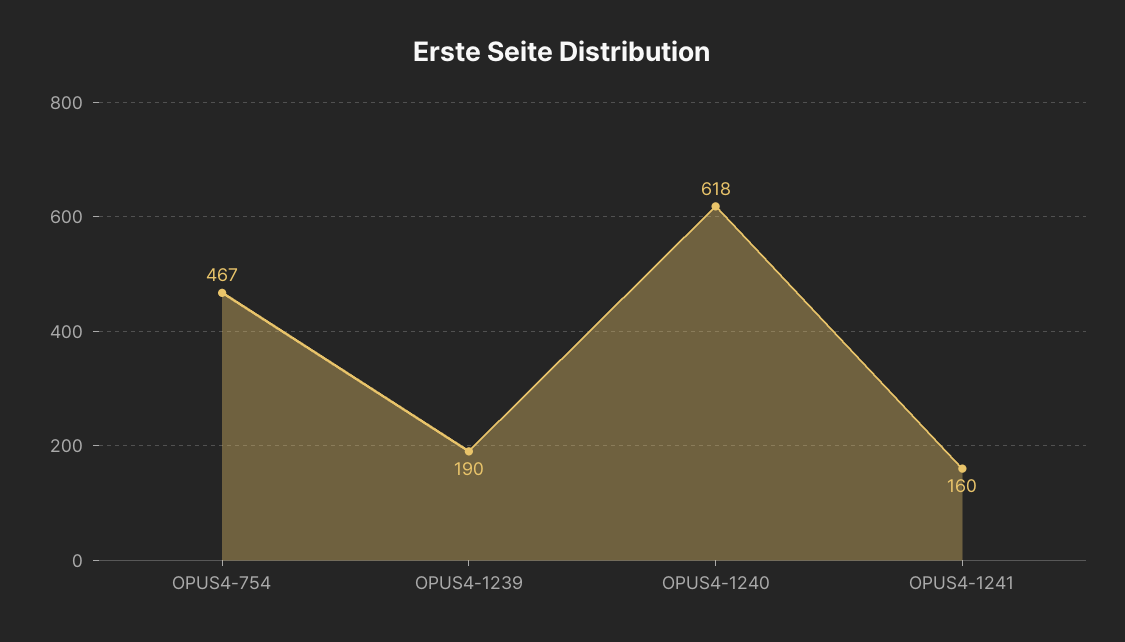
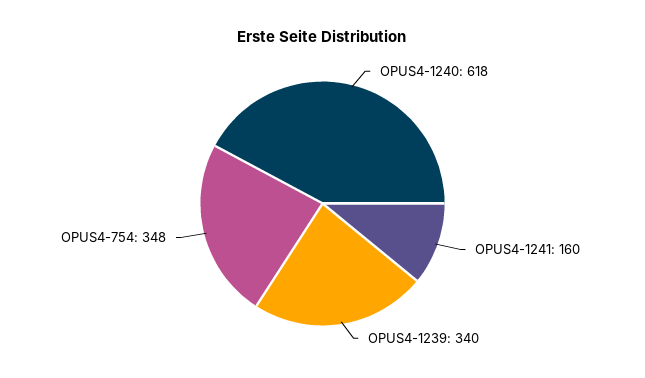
OPUS4-754: 467 -> 348
OPUS4-1239: 190 -> 340

